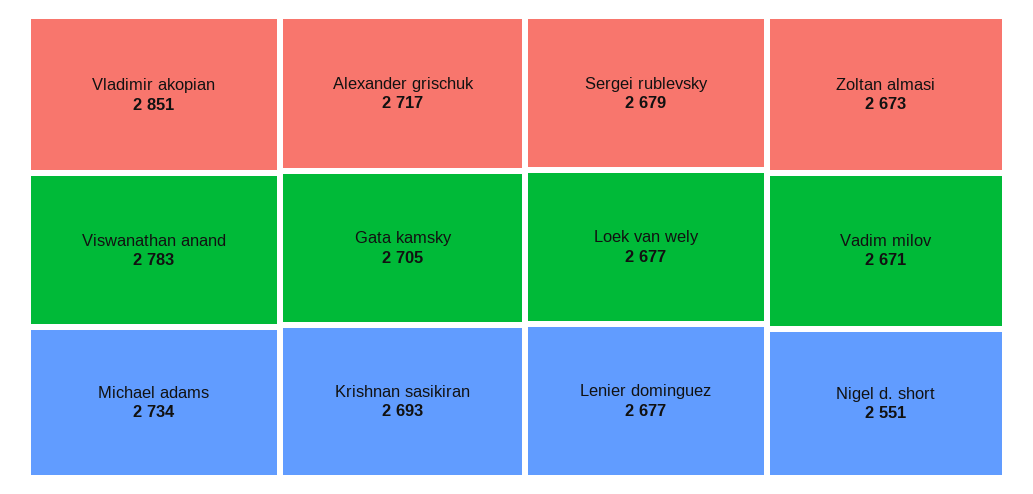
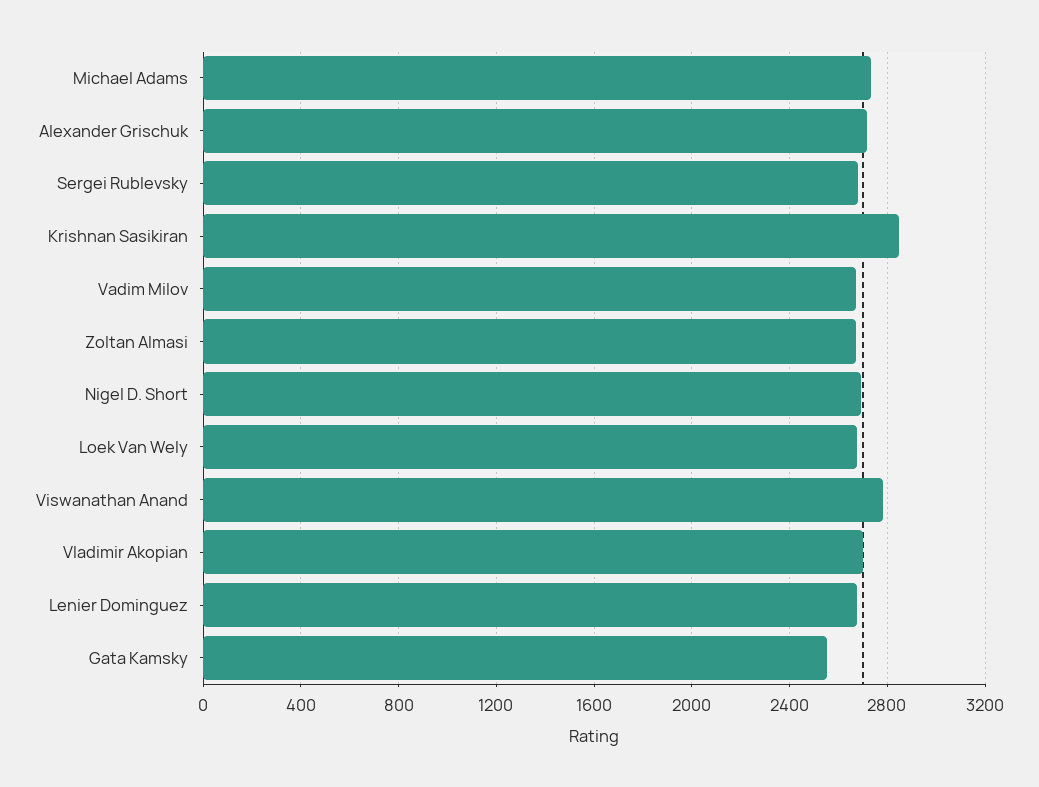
Vladimir akopian: 2851 -> 2700
Gata kamsky: 2705 -> 2550
Krishnan sasikiran: 2693 -> 2850
Nigel d. short: 2551 -> 2700

